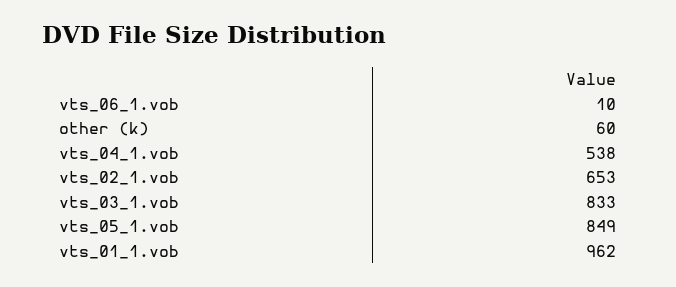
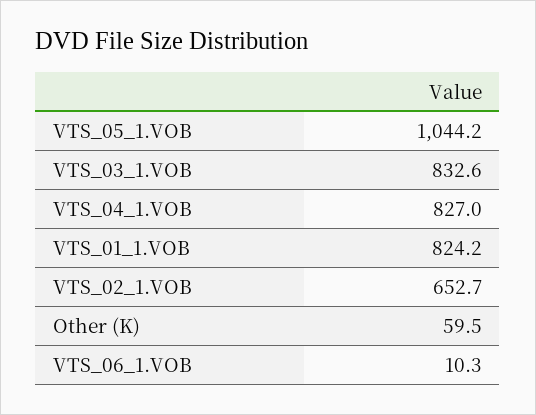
vts_04_1.vob: 538 -> 827
vts_05_1.vob: 849 -> 1044.2
vts_01_1.vob: 962 -> 824.2

